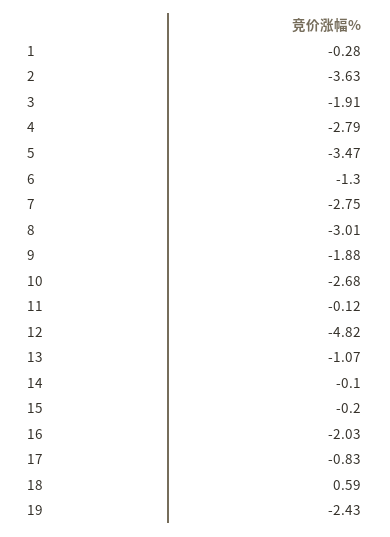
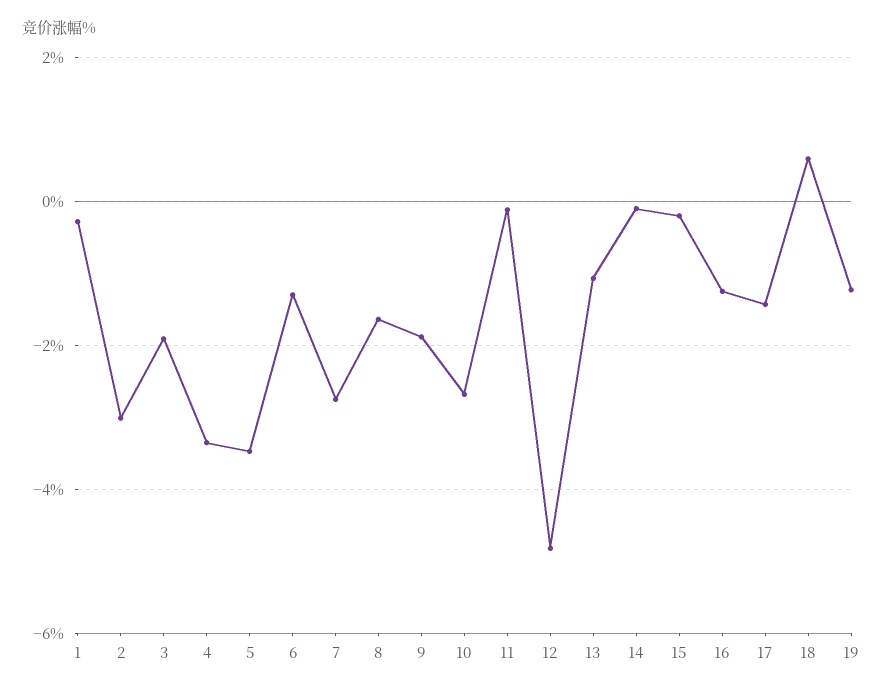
2: -3.63 -> -3
4: -2.79 -> -3.4
8: -3.01 -> -1.6
16: -2.03 -> -1.2
17: -0.83 -> -1.4
19: -2.43 -> -1.2

